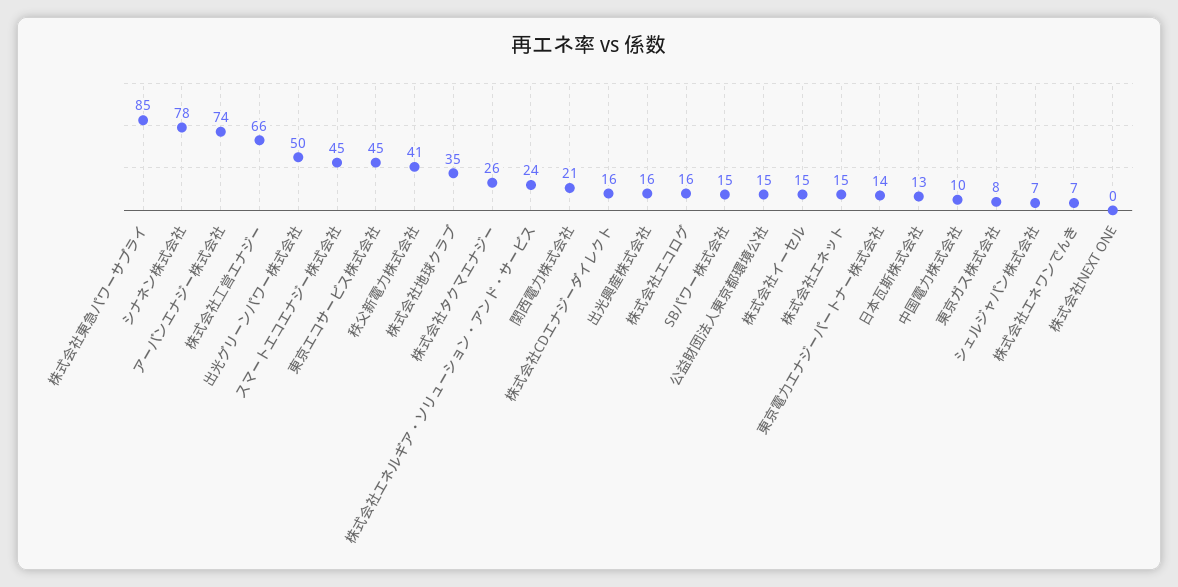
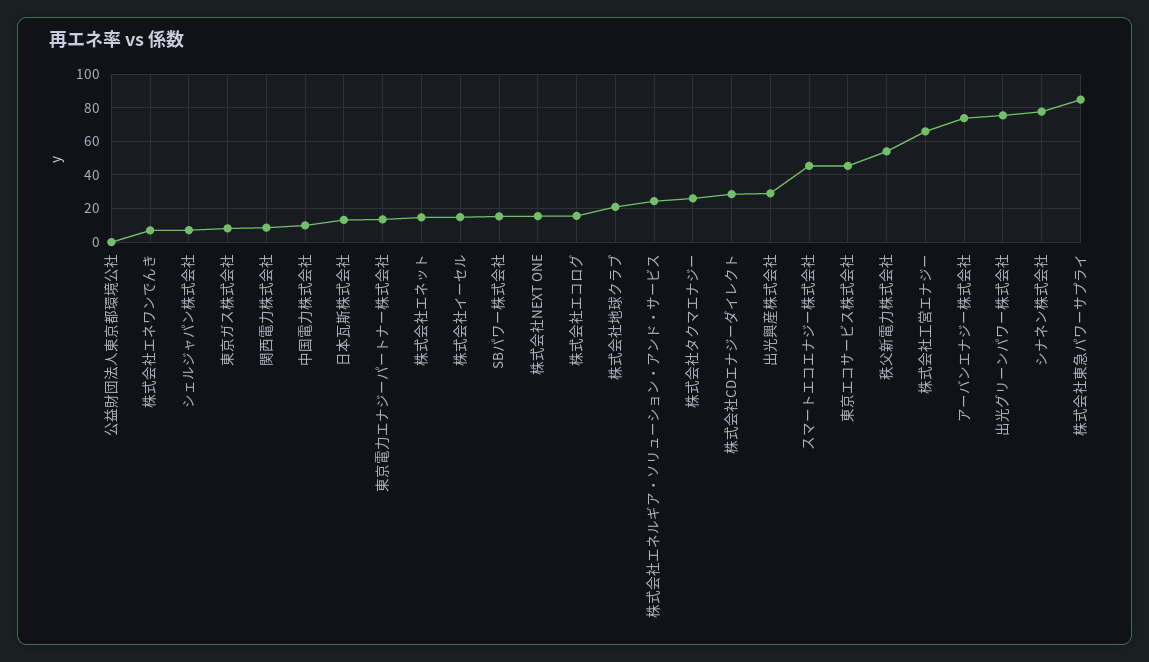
出光グリーンパワー株式会社: 50 -> 75
秩父新電力株式会社: 41 -> 55
株式会社地球クラブ: 35 -> 20
関西電力株式会社: 21 -> 10
株式会社CDエナジーダイレクト: 16 -> 30
出光興産株式会社: 16 -> 30
公益財団法人東京都環境公社: 15 -> 0
株式会社NEXT ONE: 0 -> 15

